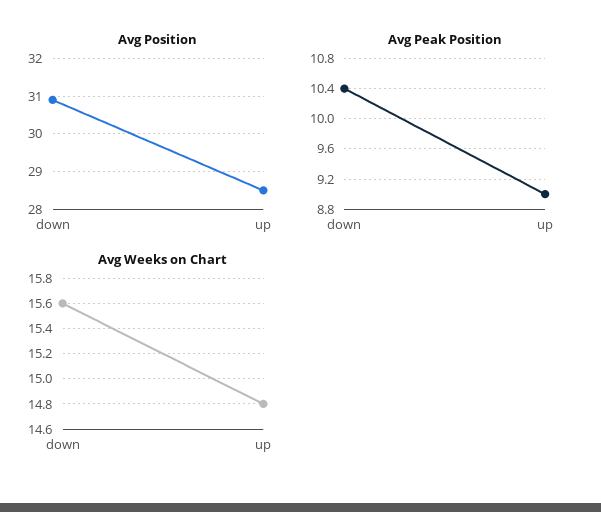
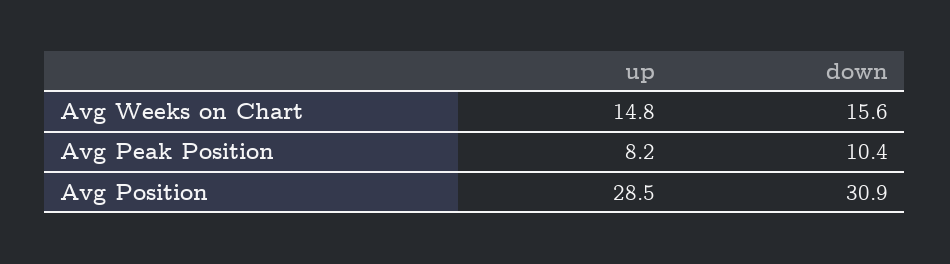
Avg Peak Position, up: 9 -> 8.2

